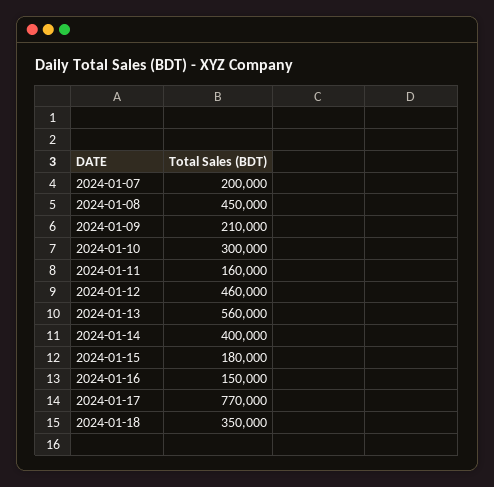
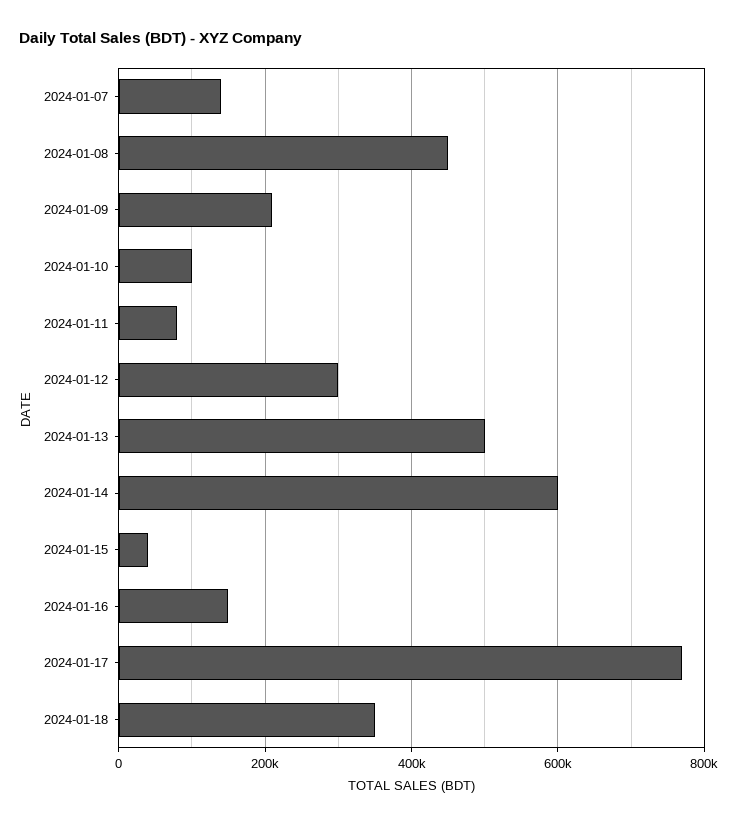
2024-01-07: 200000 -> 140000
2024-01-10: 300000 -> 100000
2024-01-11: 160000 -> 80000
2024-01-12: 460000 -> 300000
2024-01-13: 560000 -> 500000
2024-01-14: 400000 -> 600000
2024-01-15: 180000 -> 40000

